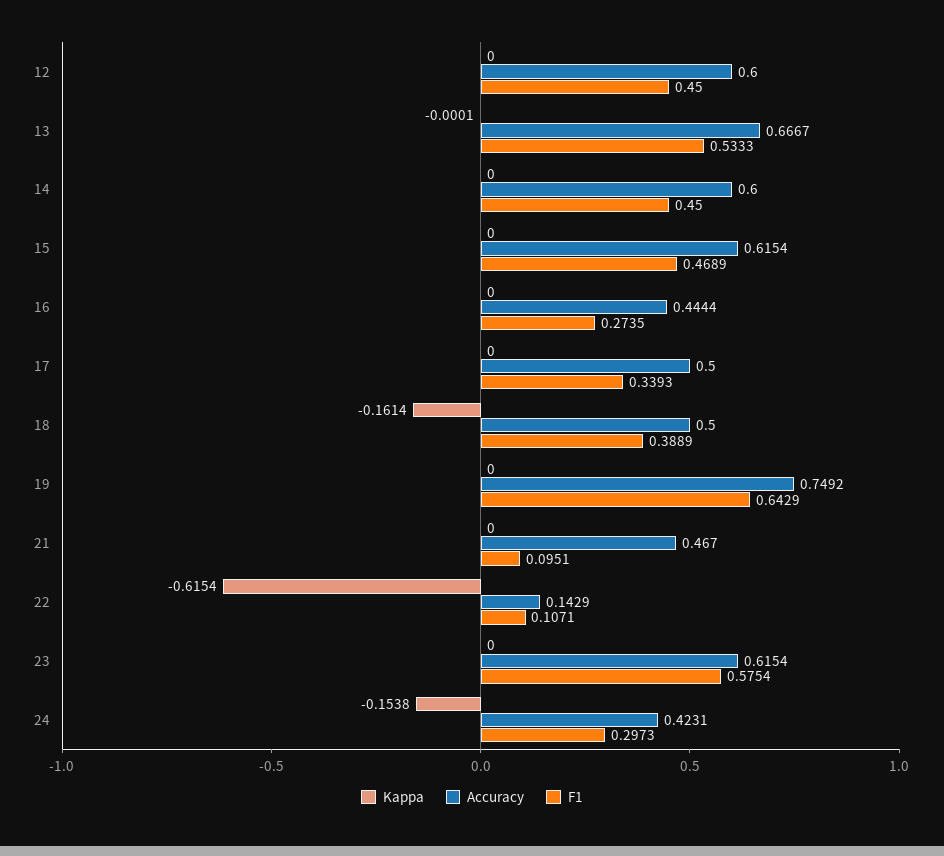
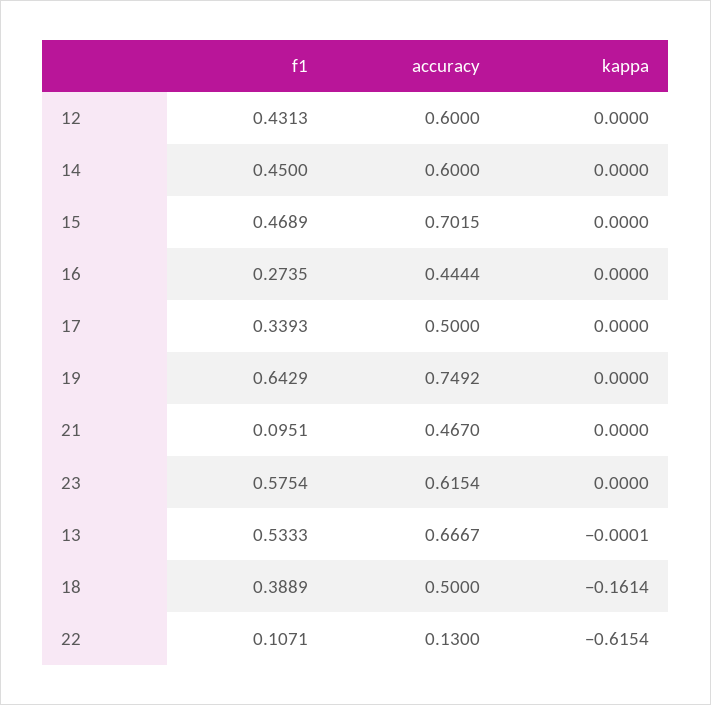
F1, 12: 0.45 -> 0.4313
Accuracy, 15: 0.6154 -> 0.7015
Accuracy, 22: 0.1429 -> 0.13
Kappa, 24: -0.1538 -> none
Accuracy, 24: 0.4231 -> none
F1, 24: 0.2973 -> none

